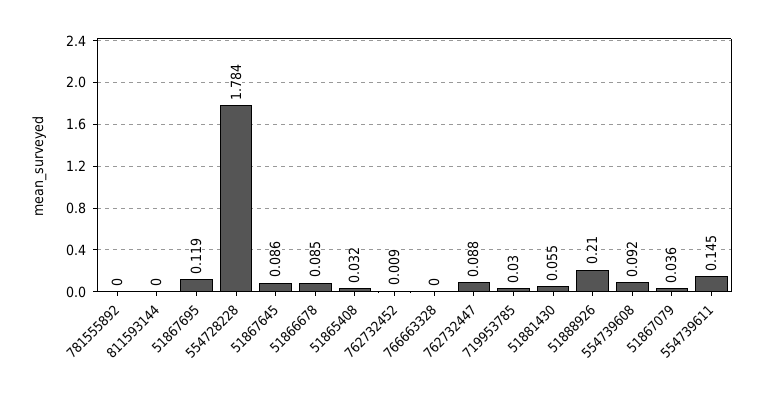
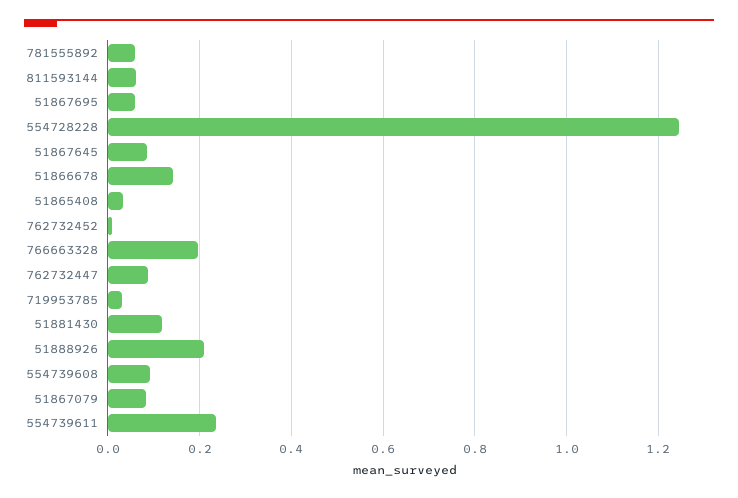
781555892: 0 -> 0.06
811593144: 0 -> 0.06
51867695: 0.119 -> 0.06
554728228: 1.784 -> 1.24
51866678: 0.085 -> 0.14
766663328: 0 -> 0.2
51881430: 0.055 -> 0.12
51867079: 0.036 -> 0.08
554739611: 0.145 -> 0.24

